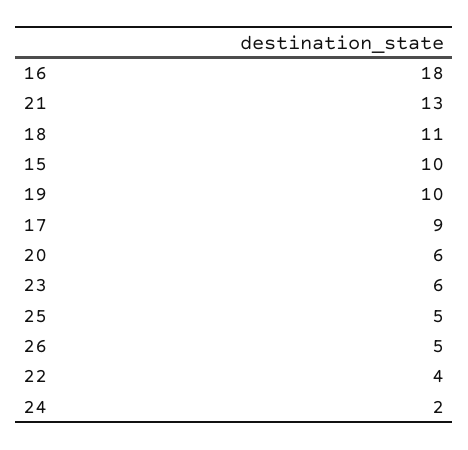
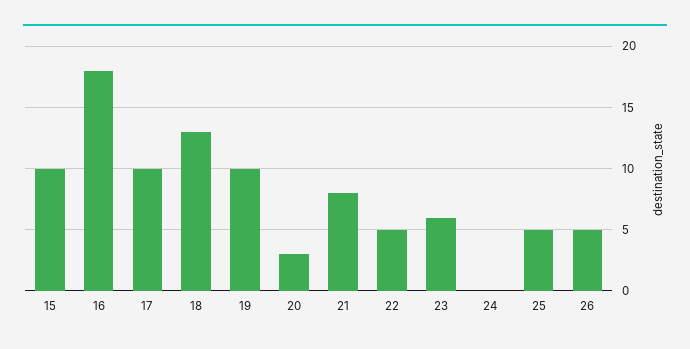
21: 13 -> 8
18: 11 -> 13
17: 9 -> 10
20: 6 -> 3
22: 4 -> 5
24: 2 -> 0

